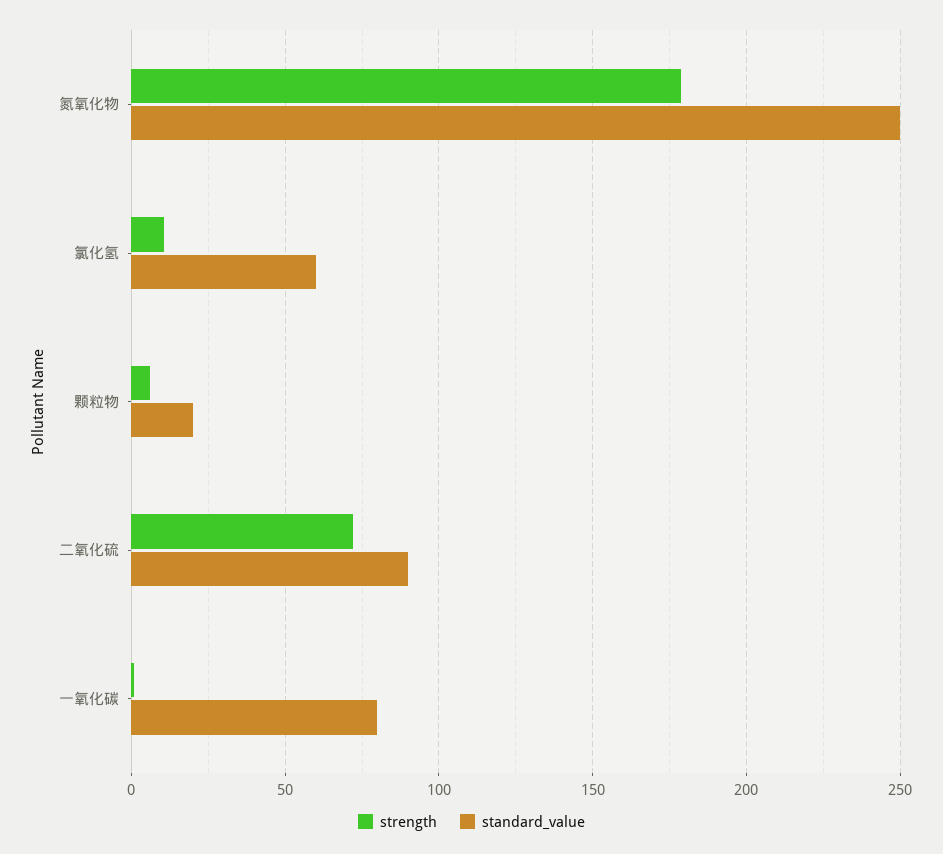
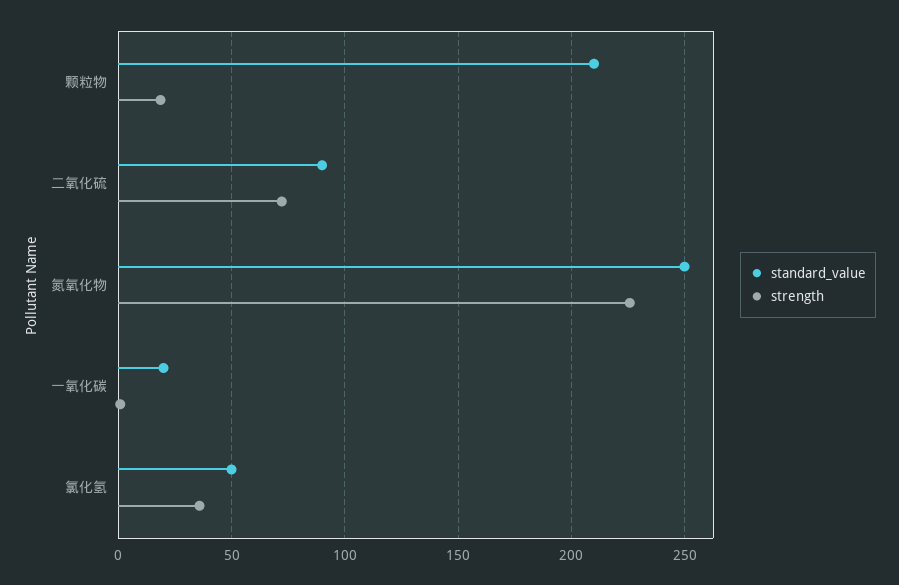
strength, 氮氧化物: 180 -> 225
strength, 氯化氢: 10 -> 35
standard_value, 氯化氢: 60 -> 50
strength, 颗粒物: 5 -> 20
standard_value, 颗粒物: 20 -> 210
standard_value, 一氧化碳: 80 -> 20

